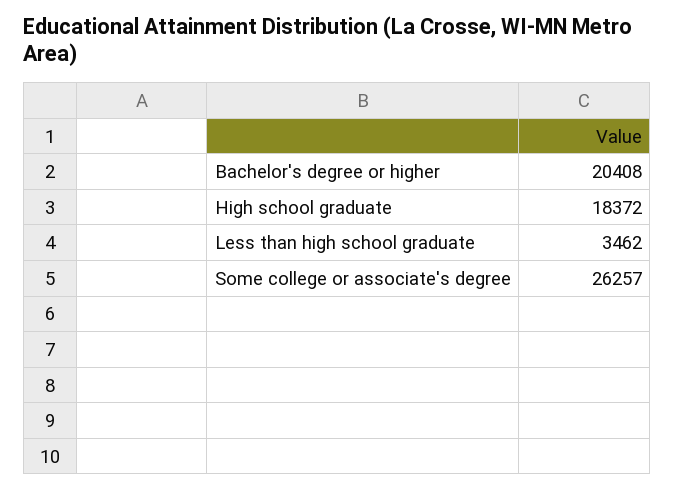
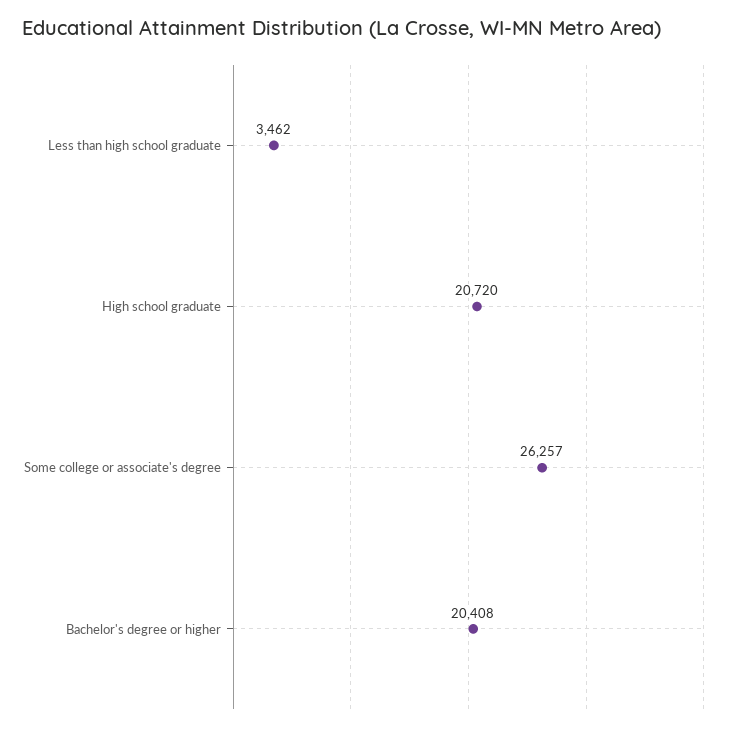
High school graduate: 18372 -> 20720

